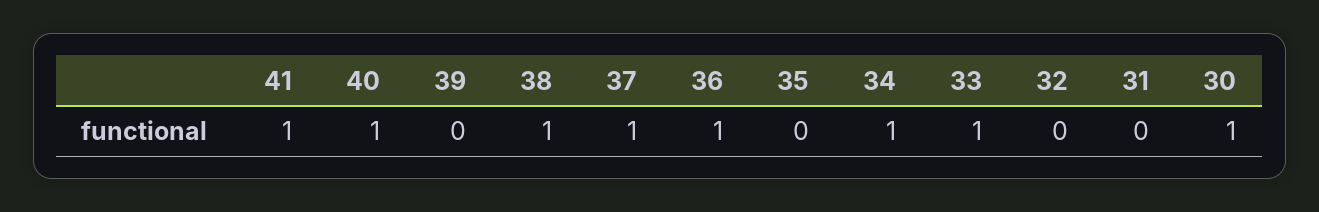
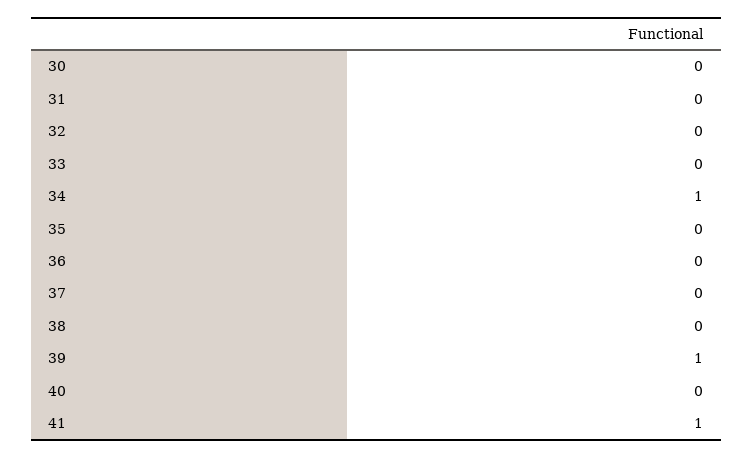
40: 1 -> 0
39: 0 -> 1
38: 1 -> 0
37: 1 -> 0
36: 1 -> 0
33: 1 -> 0
30: 1 -> 0

